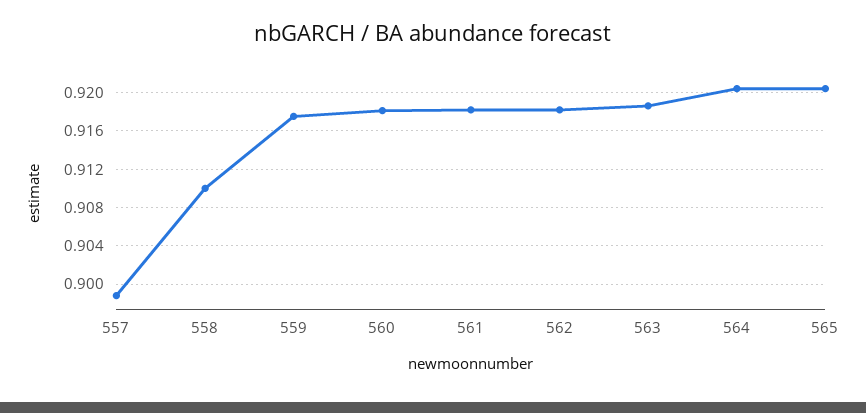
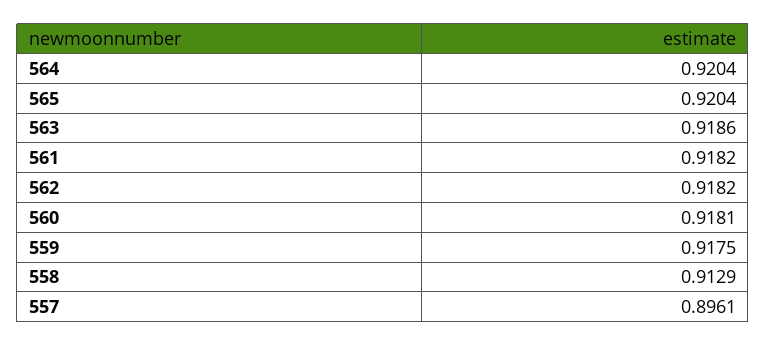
557: 0.899 -> 0.8961
558: 0.91 -> 0.9129

